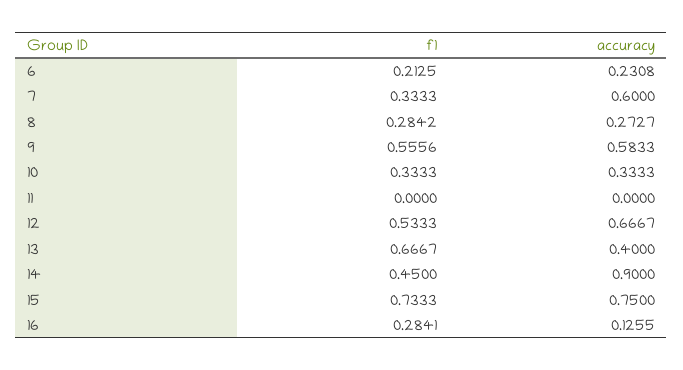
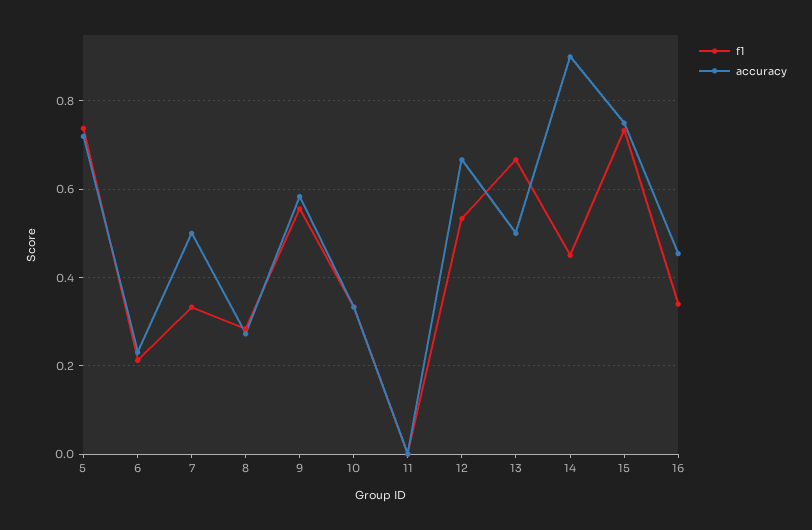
accuracy, 7: 0.6 -> 0.5
accuracy, 13: 0.4 -> 0.5
f1, 16: 0.2841 -> 0.34
accuracy, 16: 0.1255 -> 0.46
f1, 5: none -> 0.74
accuracy, 5: none -> 0.72

